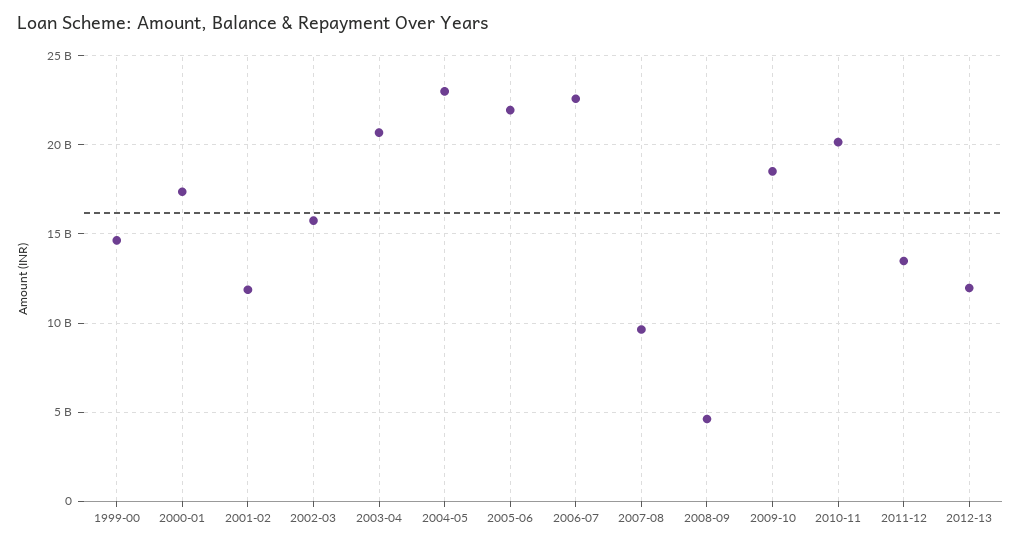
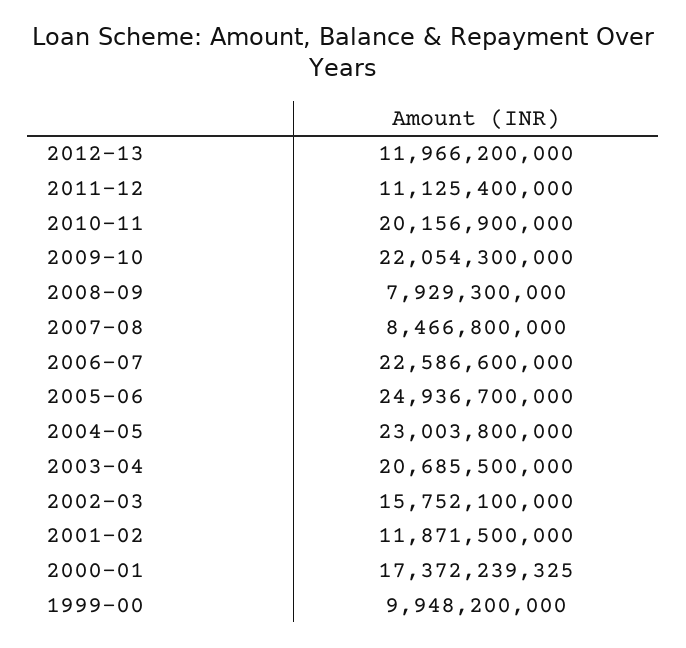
1999-00: 14500000000 -> 9948200000
2005-06: 22000000000 -> 24936700000
2007-08: 9500000000 -> 8466800000
2008-09: 4500000000 -> 7929300000
2009-10: 18500000000 -> 22054300000
2011-12: 13500000000 -> 11125400000

